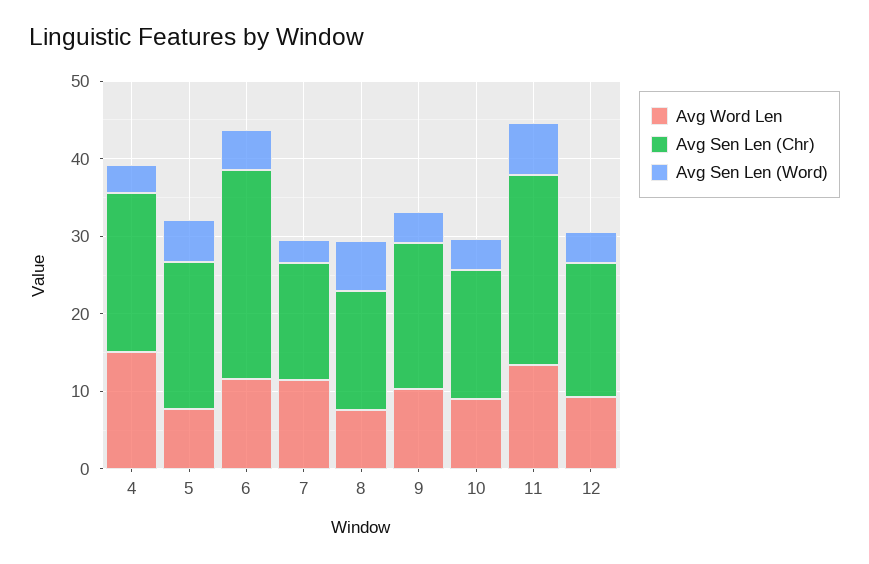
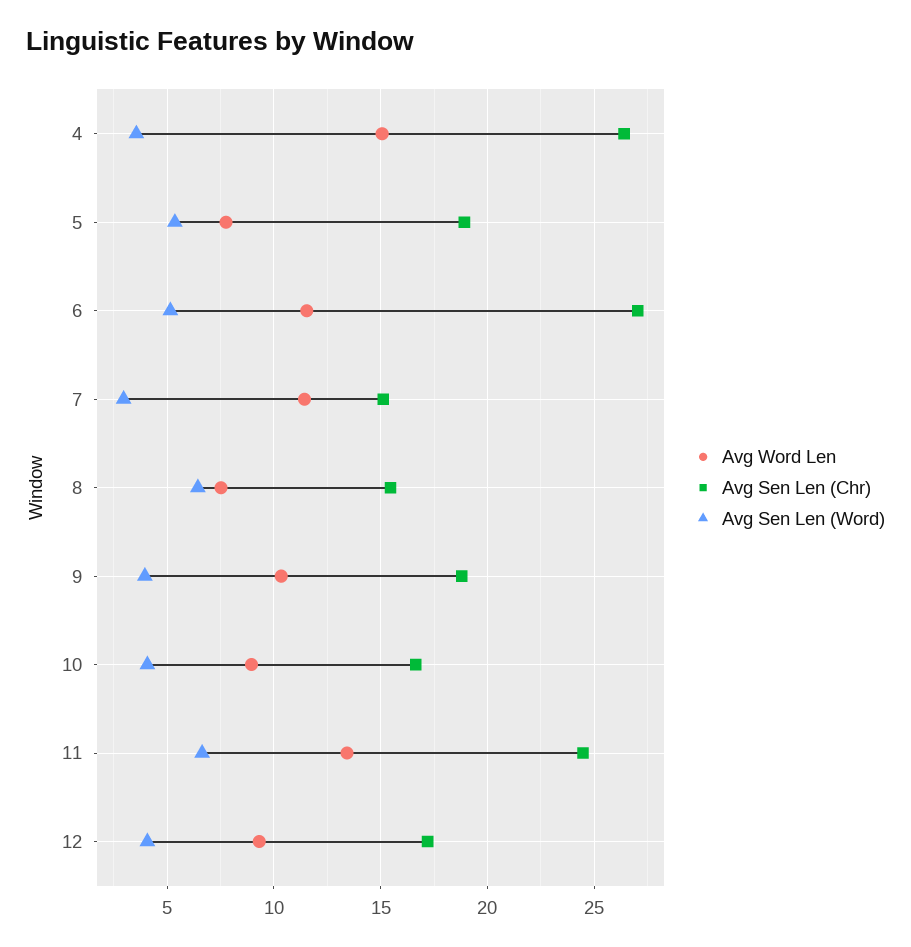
Avg Sen Len (Chr), 4: 20 -> 26.5

